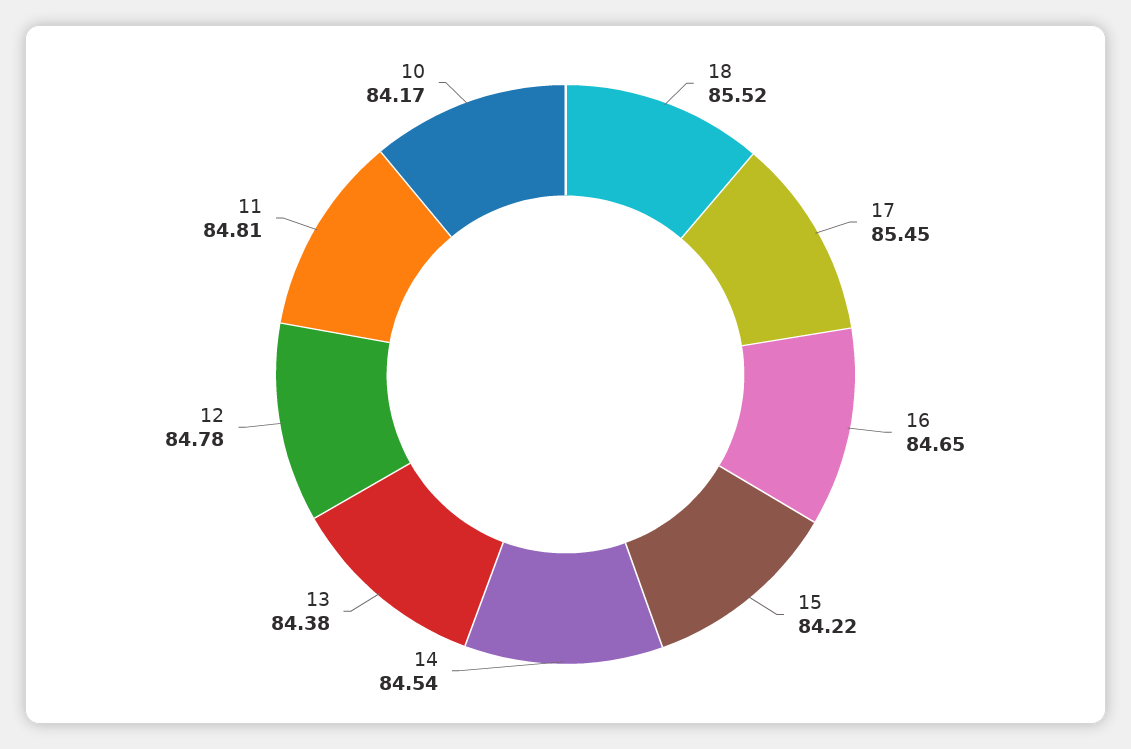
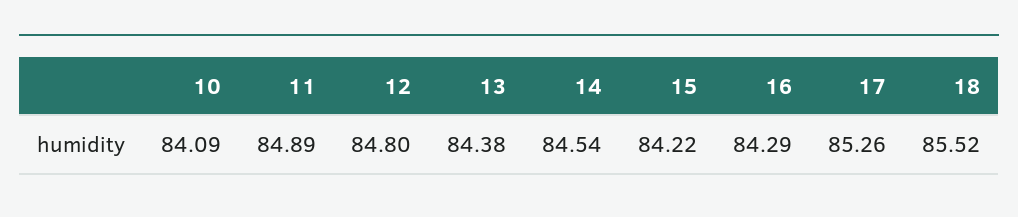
17: 85.45 -> 85.26
16: 84.65 -> 84.29
12: 84.78 -> 84.8
11: 84.81 -> 84.89
10: 84.17 -> 84.09

